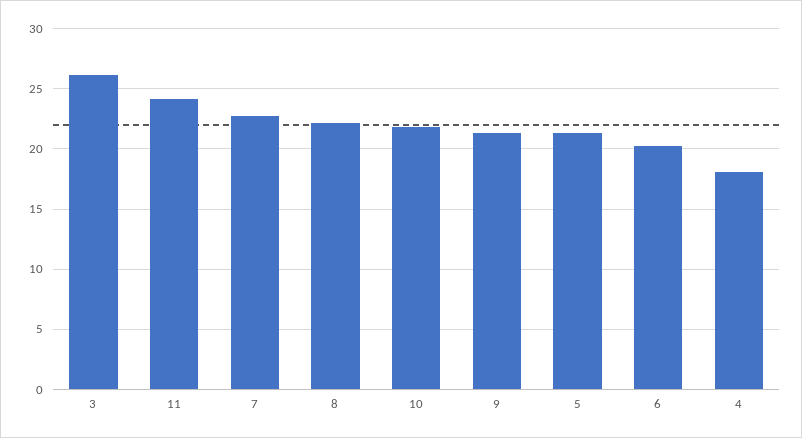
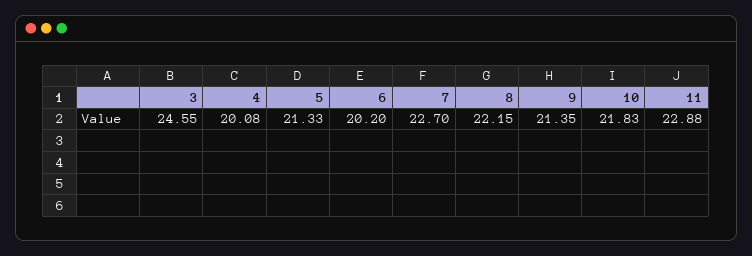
3: 26 -> 24.55
11: 24 -> 22.88
4: 18 -> 20.08

